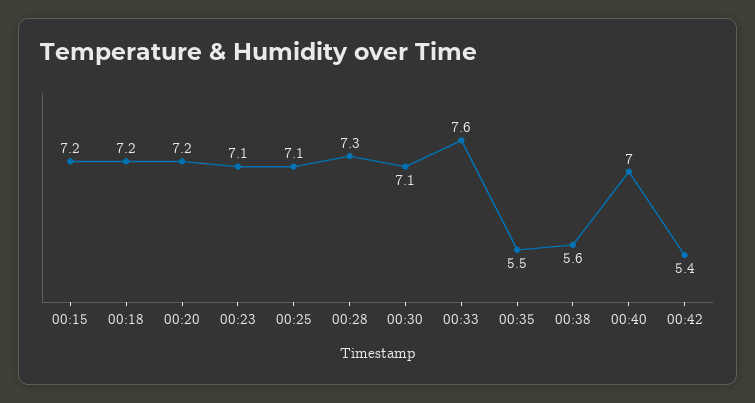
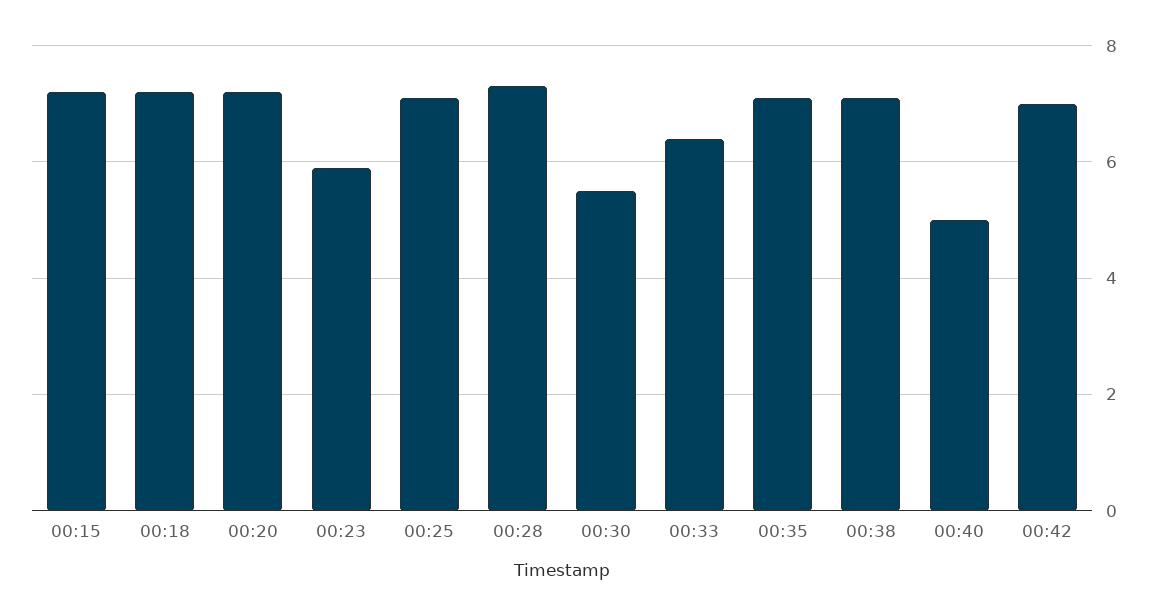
00:23: 7.1 -> 6
00:30: 7.1 -> 5.5
00:33: 7.6 -> 6.5
00:35: 5.5 -> 7
00:38: 5.6 -> 7
00:40: 7 -> 5
00:42: 5.4 -> 7

